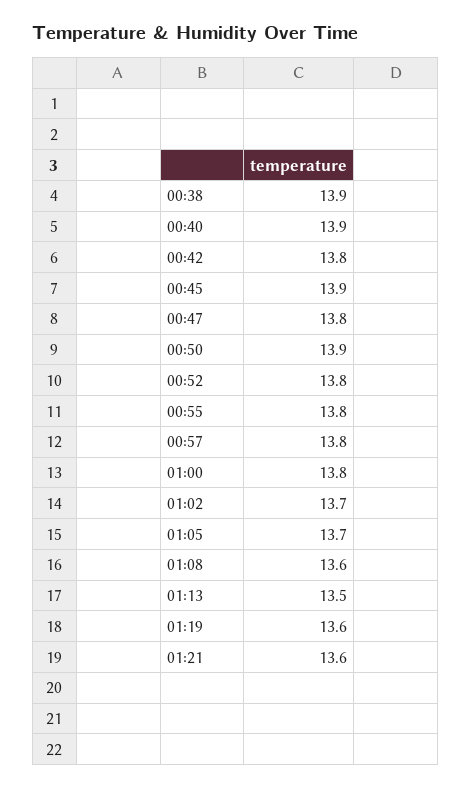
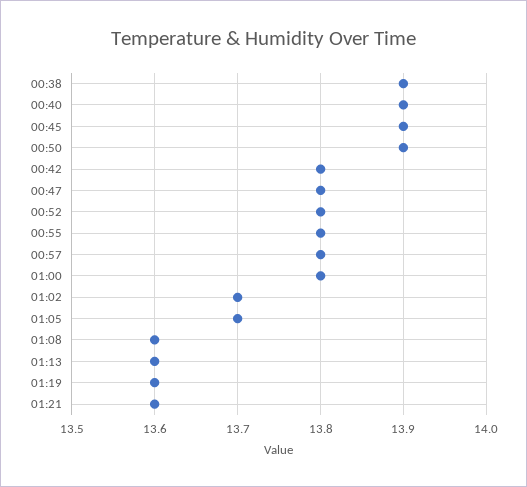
01:13: 13.5 -> 13.6

